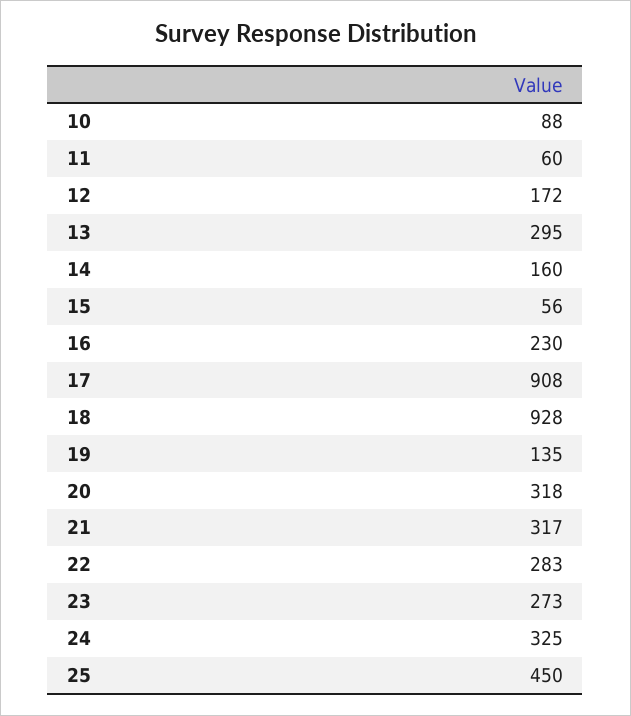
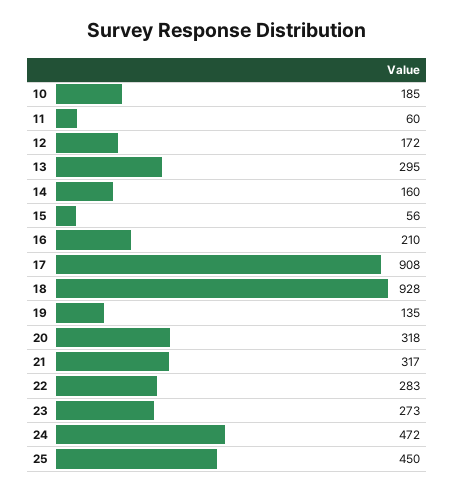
10: 88 -> 185
16: 230 -> 210
24: 325 -> 472

